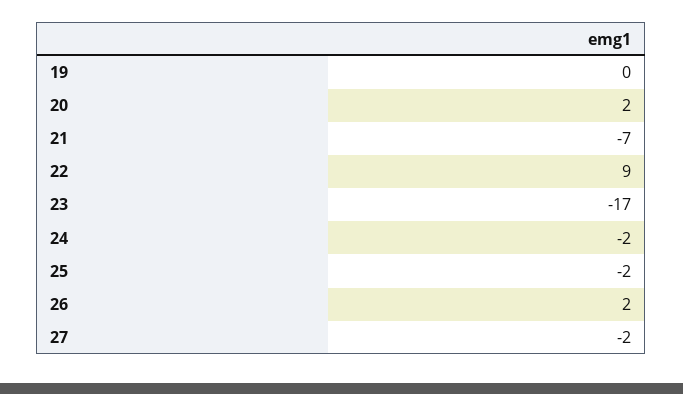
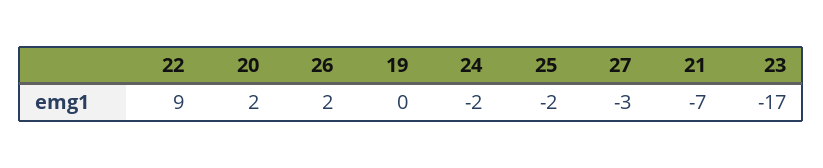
27: -2 -> -3

